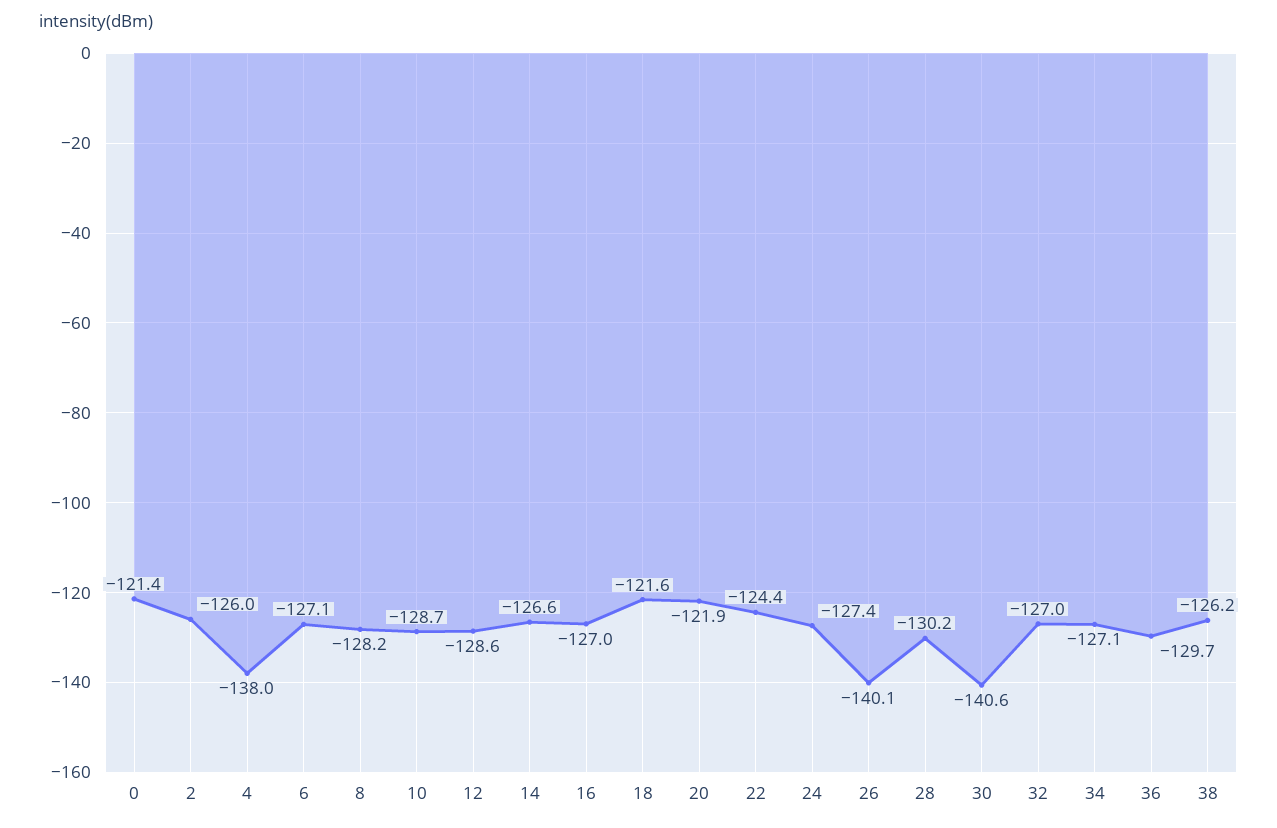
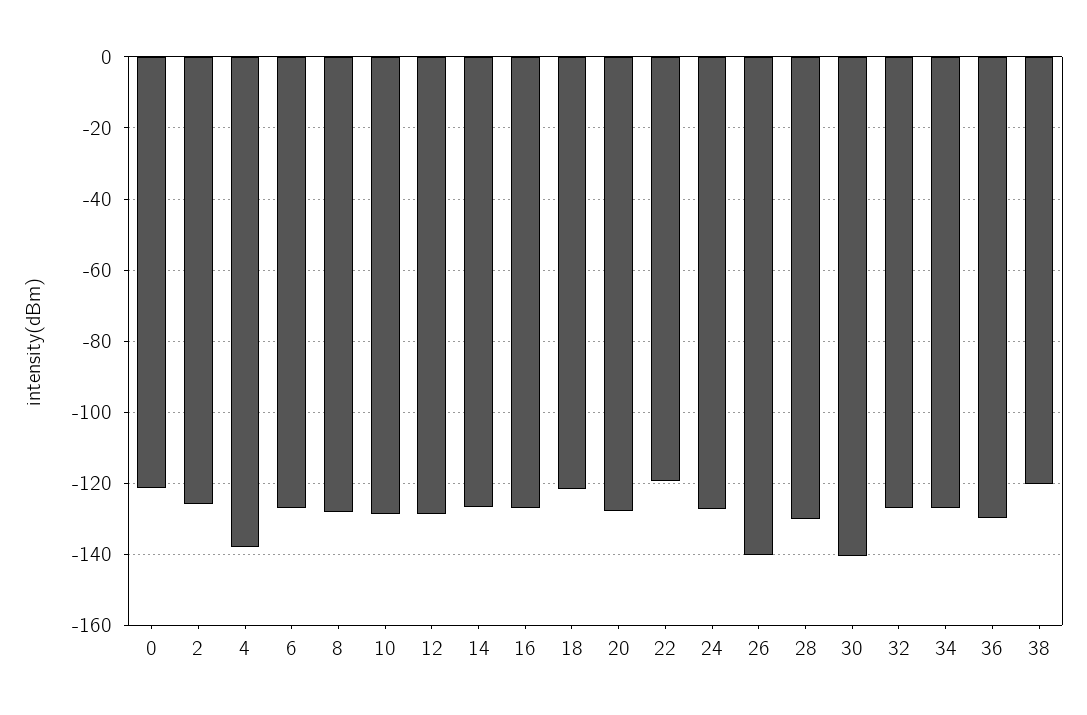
20: -121.9 -> -128
22: -124.4 -> -120
38: -126.2 -> -120

